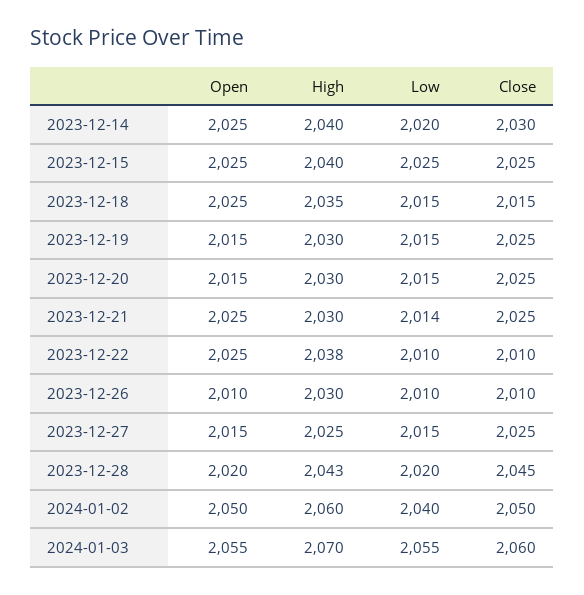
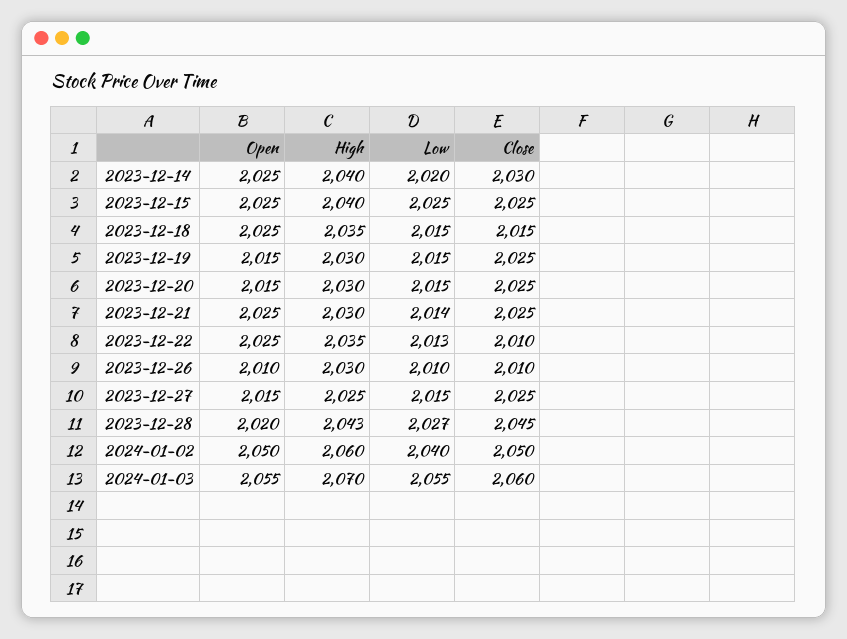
High, 2023-12-22: 2038 -> 2035
Low, 2023-12-22: 2010 -> 2013
Low, 2023-12-28: 2020 -> 2027

